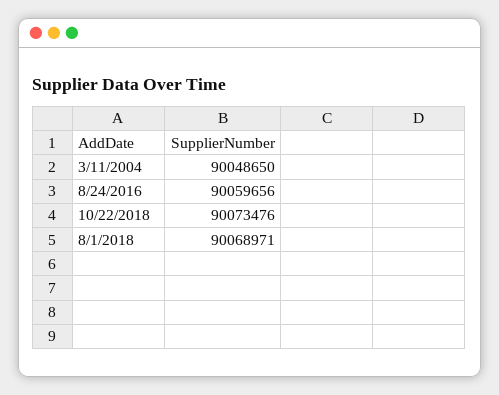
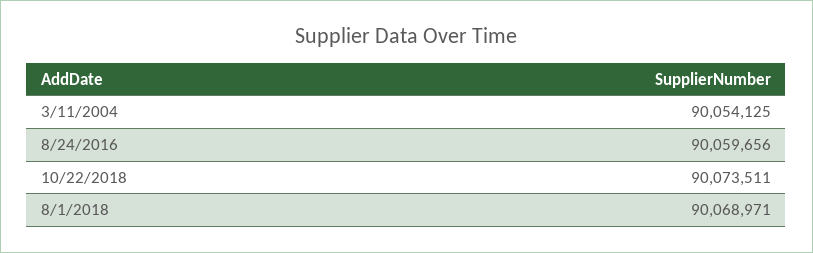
3/11/2004: 90048650 -> 90054125
10/22/2018: 90073476 -> 90073511

